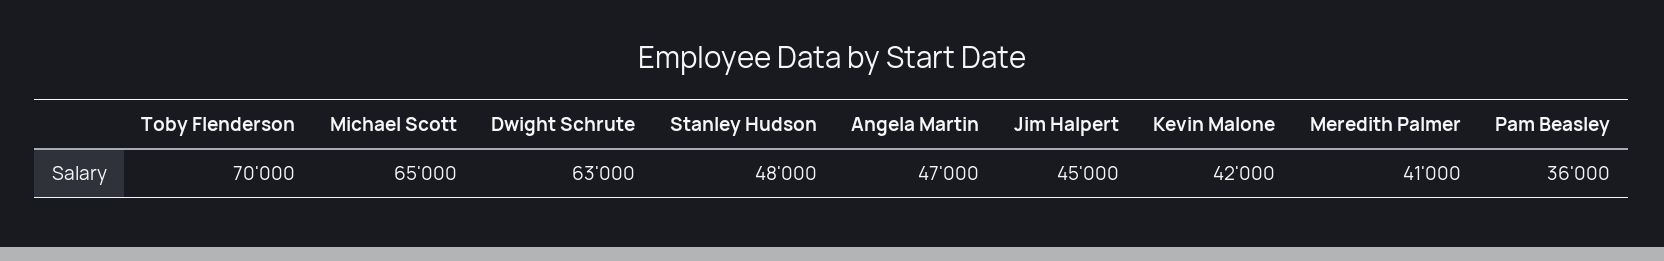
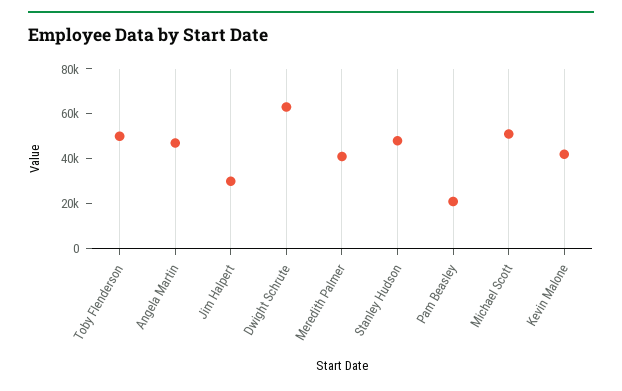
Toby Flenderson: 70000 -> 50000
Michael Scott: 65000 -> 50000
Jim Halpert: 45000 -> 30000
Pam Beasley: 36000 -> 20000

